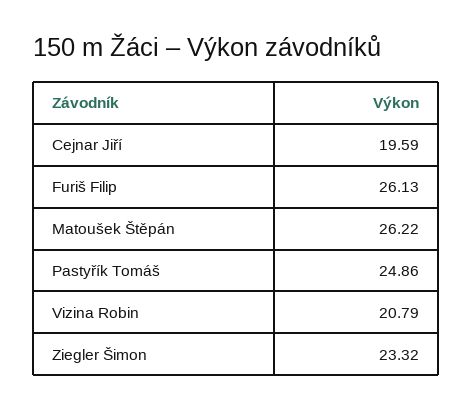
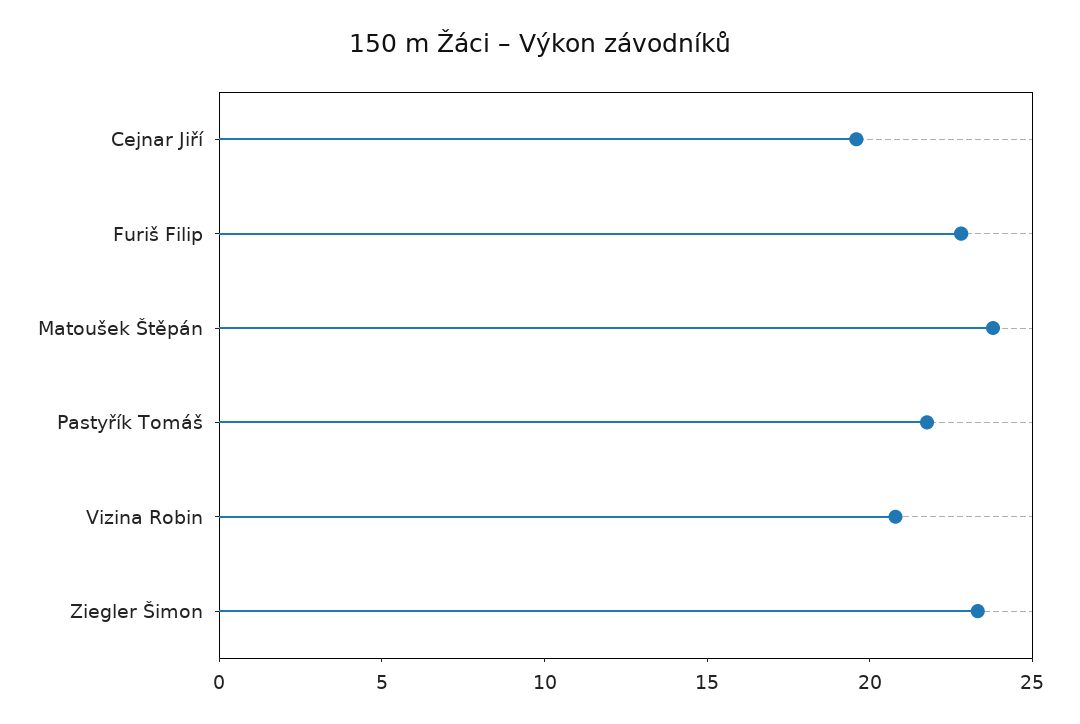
Furiš Filip: 26.13 -> 23
Matoušek Štěpán: 26.22 -> 24
Pastyřík Tomáš: 24.86 -> 22

